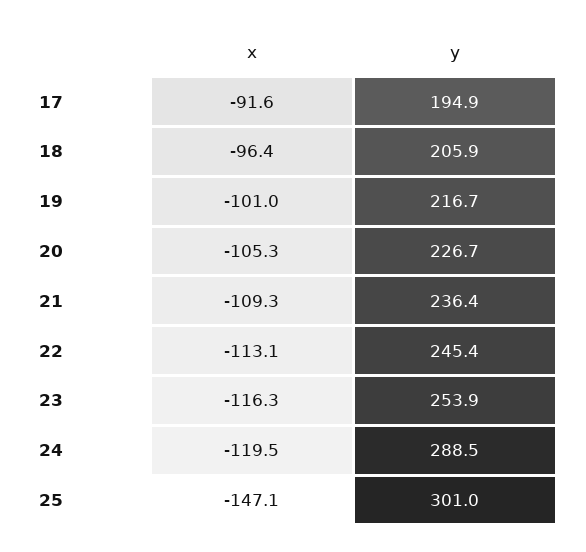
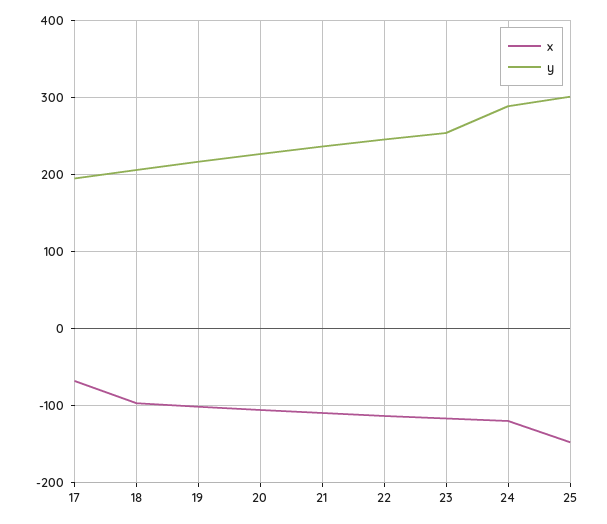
x, 17: -91.6 -> -70

